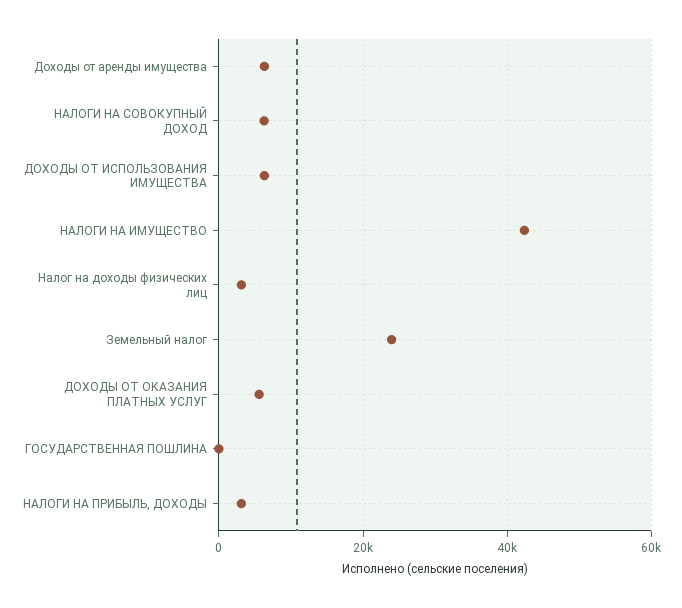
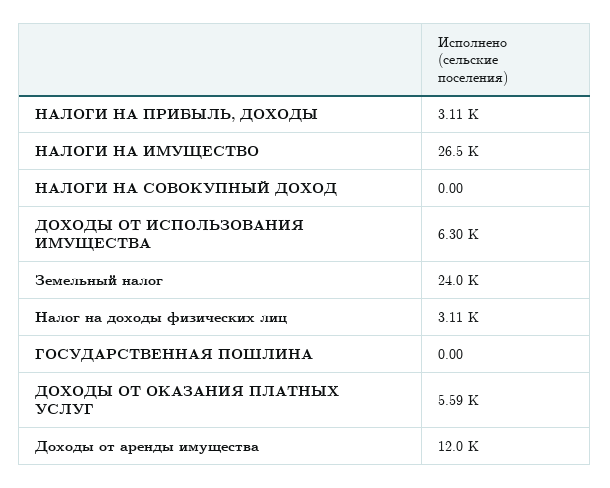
Доходы от аренды имущества: 6000 -> 12000
НАЛОГИ НА СОВОКУПНЫЙ ДОХОД: 6000 -> 0
НАЛОГИ НА ИМУЩЕСТВО: 42000 -> 26500

